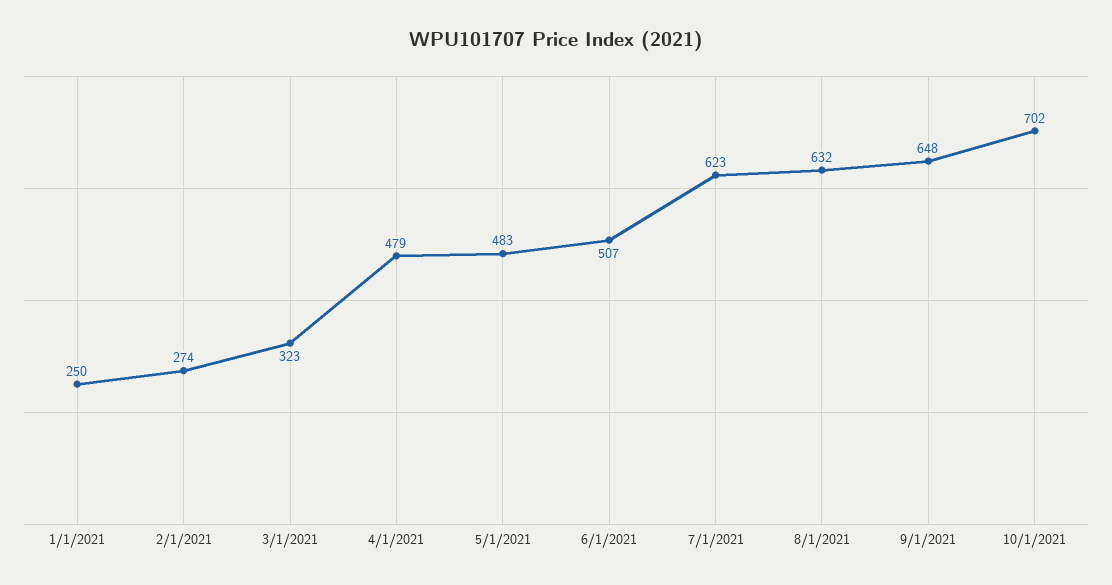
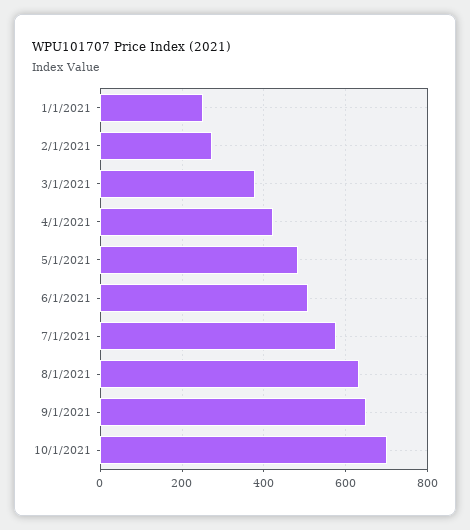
3/1/2021: 323 -> 380
4/1/2021: 479 -> 420
7/1/2021: 623 -> 580

